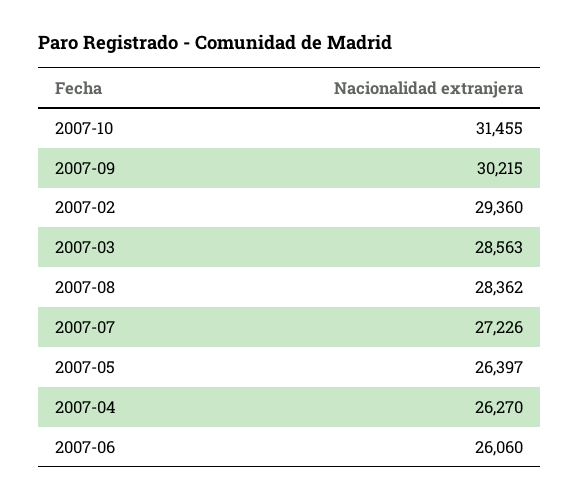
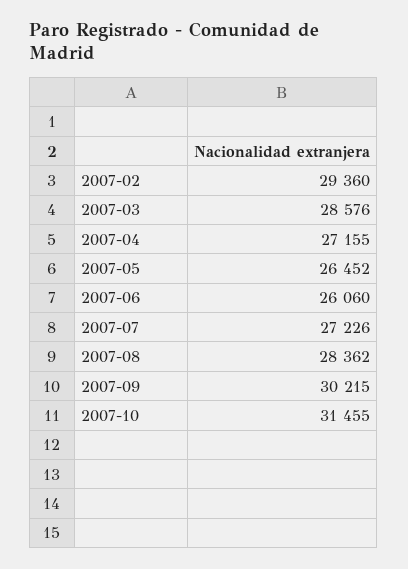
2007-03: 28563 -> 28576
2007-05: 26397 -> 26452
2007-04: 26270 -> 27155

